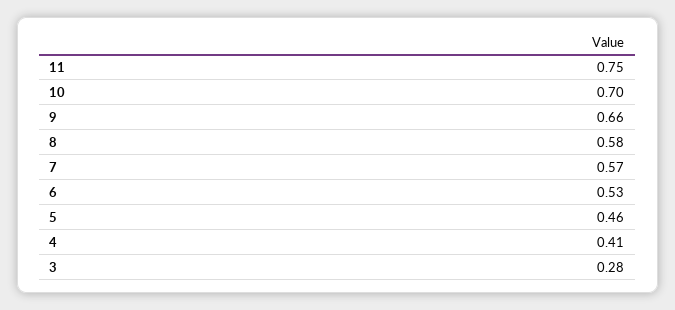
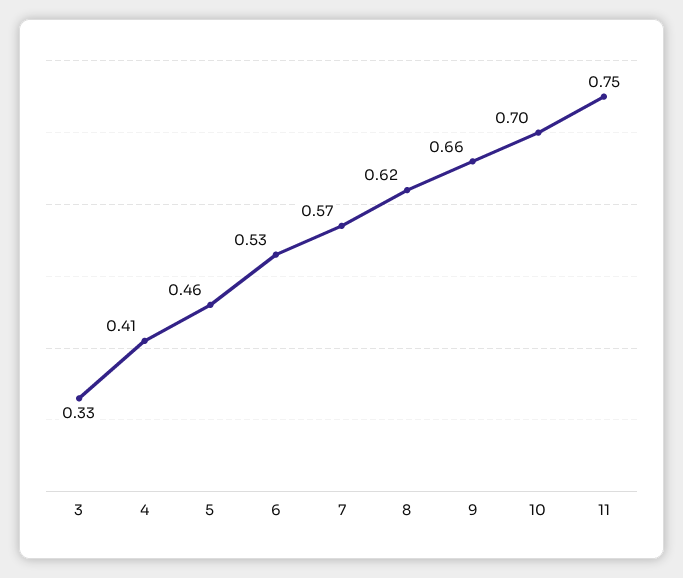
8: 0.58 -> 0.62
3: 0.28 -> 0.33

